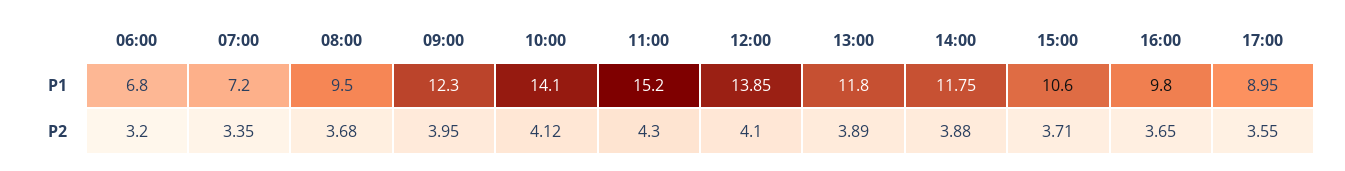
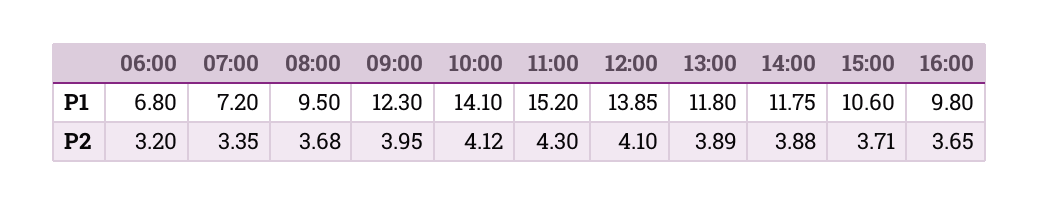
17:00, P1: 8.95 -> none
17:00, P2: 3.55 -> none

